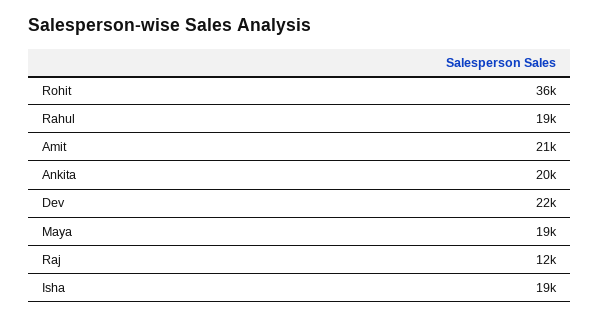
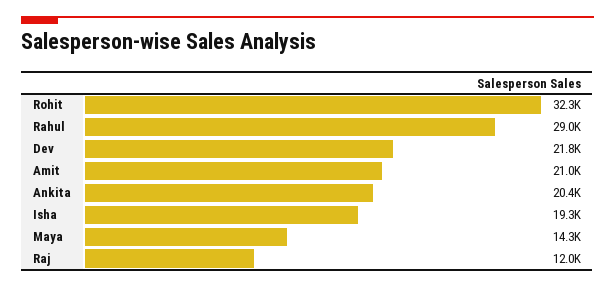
Rohit: 36000 -> 32300
Rahul: 19000 -> 29000
Maya: 19000 -> 14300

